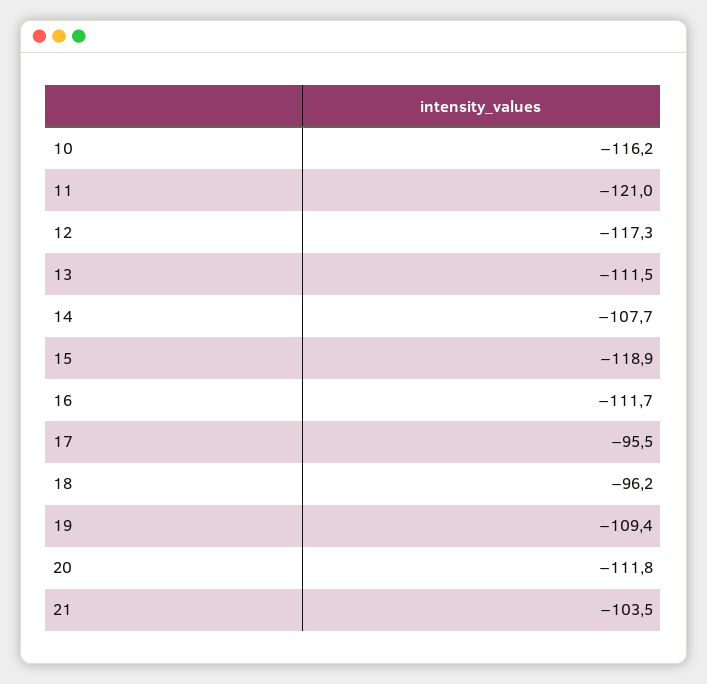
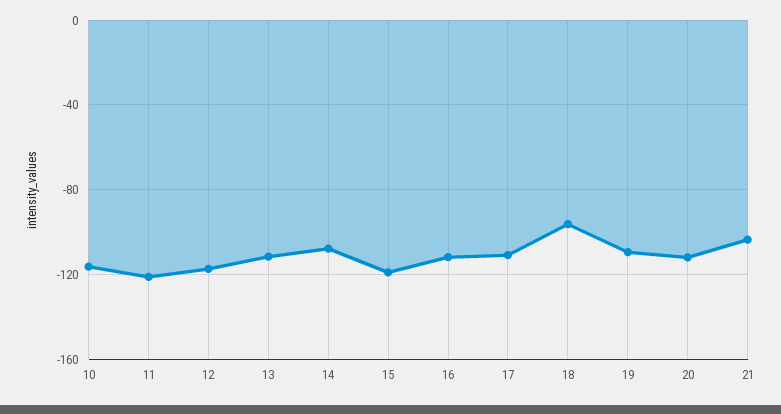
17: -95.5 -> -110

